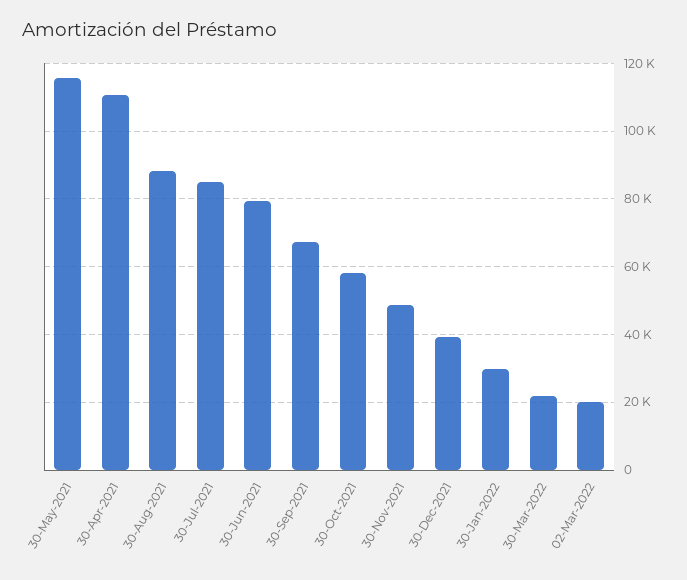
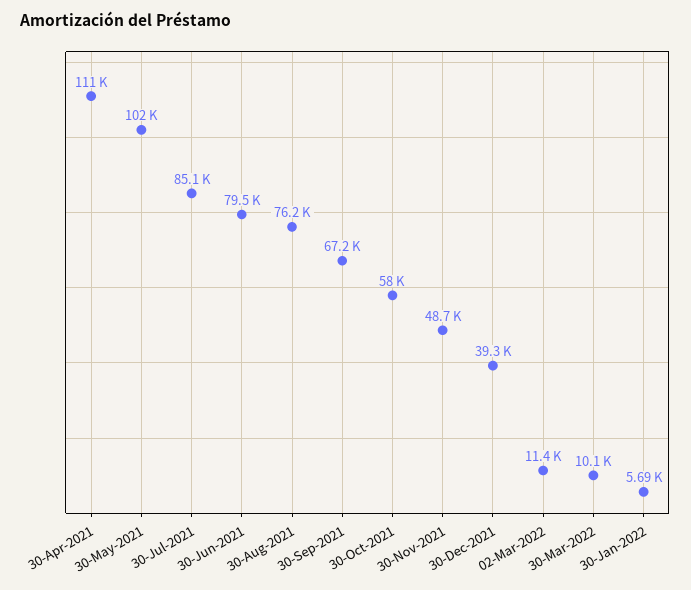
30-May-2021: 116000 -> 102000
30-Aug-2021: 88000 -> 76200
30-Jan-2022: 30000 -> 5690
30-Mar-2022: 22000 -> 10100
02-Mar-2022: 20000 -> 11400

